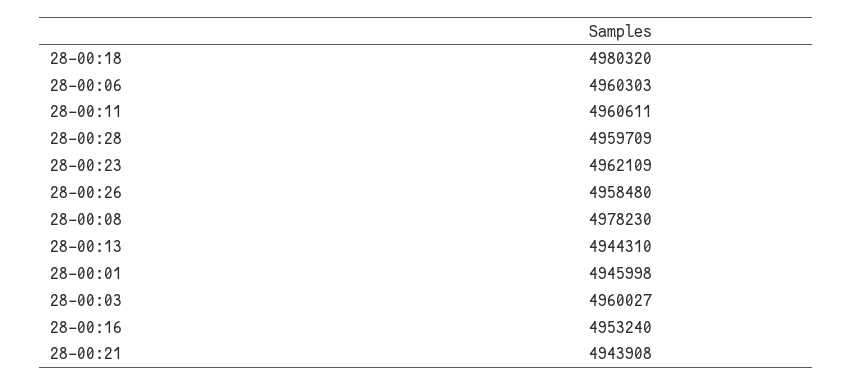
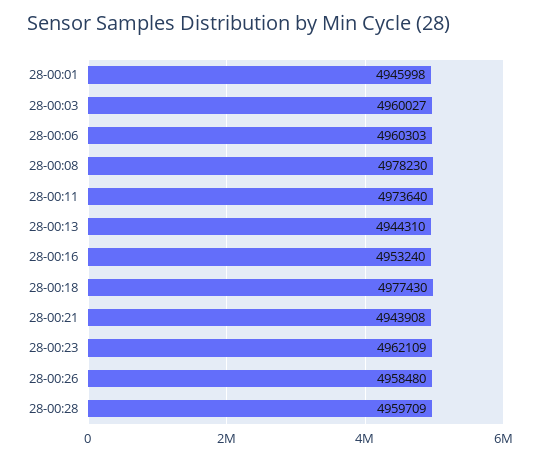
28-00:18: 4980320 -> 4977430
28-00:11: 4960611 -> 4973640

